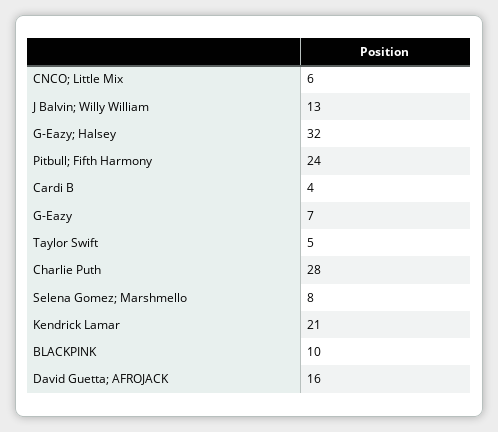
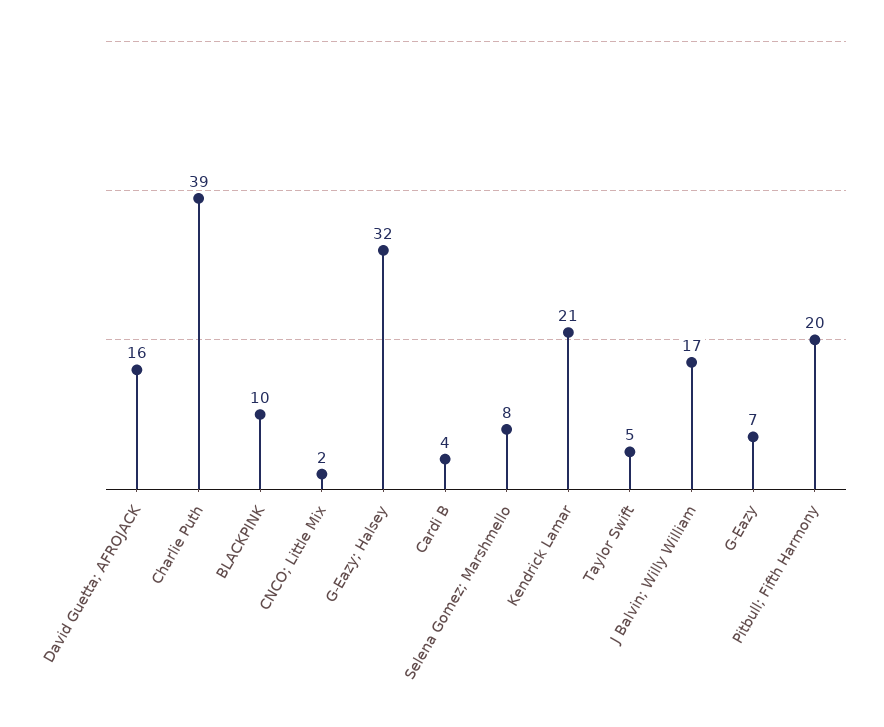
CNCO; Little Mix: 6 -> 2
J Balvin; Willy William: 13 -> 17
Pitbull; Fifth Harmony: 24 -> 20
Charlie Puth: 28 -> 39

